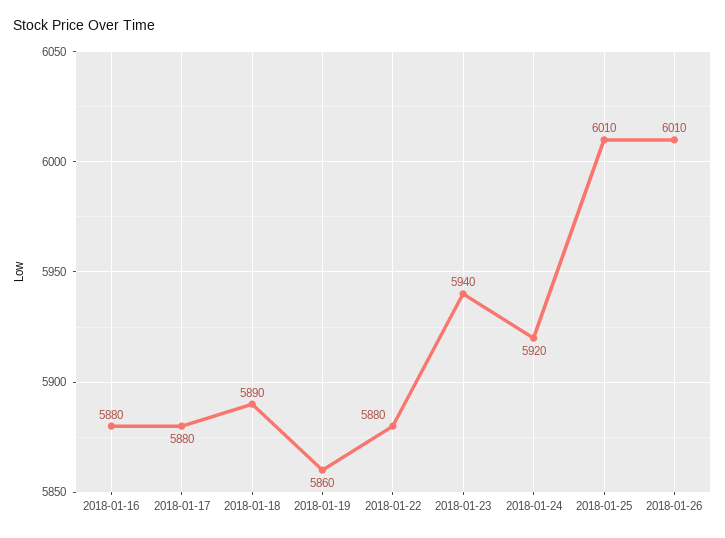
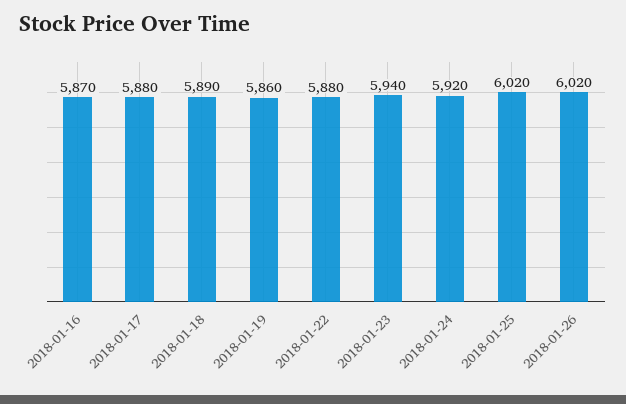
2018-01-16: 5880 -> 5870
2018-01-25: 6010 -> 6020
2018-01-26: 6010 -> 6020

